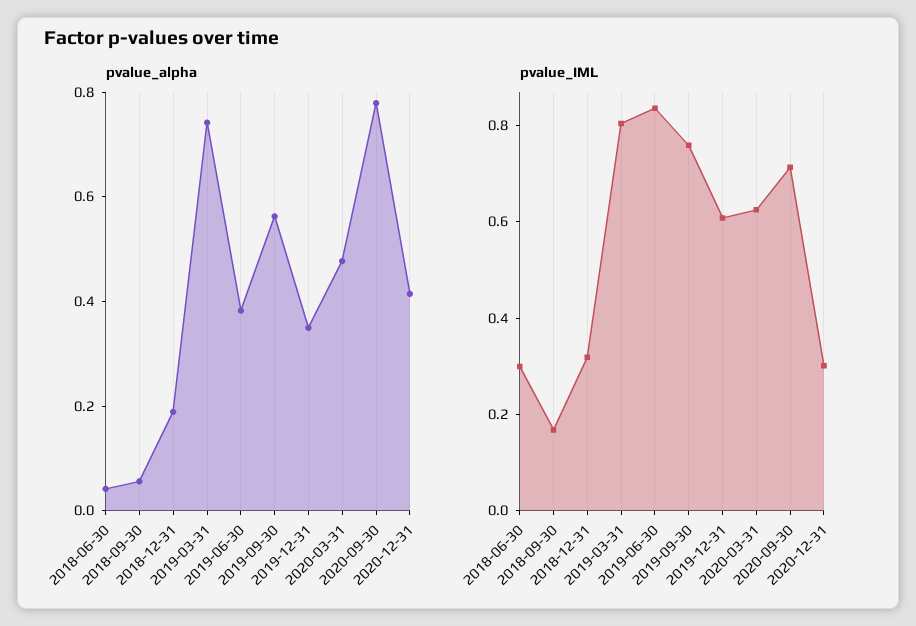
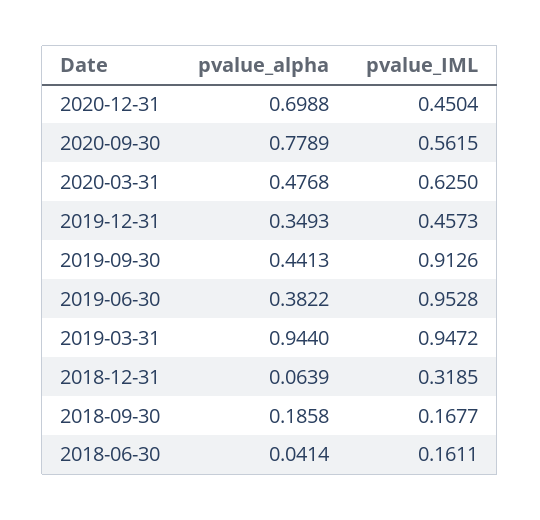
pvalue_alpha, 2018-09-30: 0.05 -> 0.1858
pvalue_alpha, 2018-12-31: 0.2 -> 0.0639
pvalue_alpha, 2019-03-31: 0.75 -> 0.944
pvalue_alpha, 2019-09-30: 0.55 -> 0.4413
pvalue_alpha, 2020-12-31: 0.4 -> 0.6988
pvalue_IML, 2018-06-30: 0.3 -> 0.1611
pvalue_IML, 2019-03-31: 0.8 -> 0.9472
pvalue_IML, 2019-06-30: 0.85 -> 0.9528
pvalue_IML, 2019-09-30: 0.75 -> 0.9126
pvalue_IML, 2019-12-31: 0.6 -> 0.4573
pvalue_IML, 2020-09-30: 0.7 -> 0.5615
pvalue_IML, 2020-12-31: 0.3 -> 0.4504

